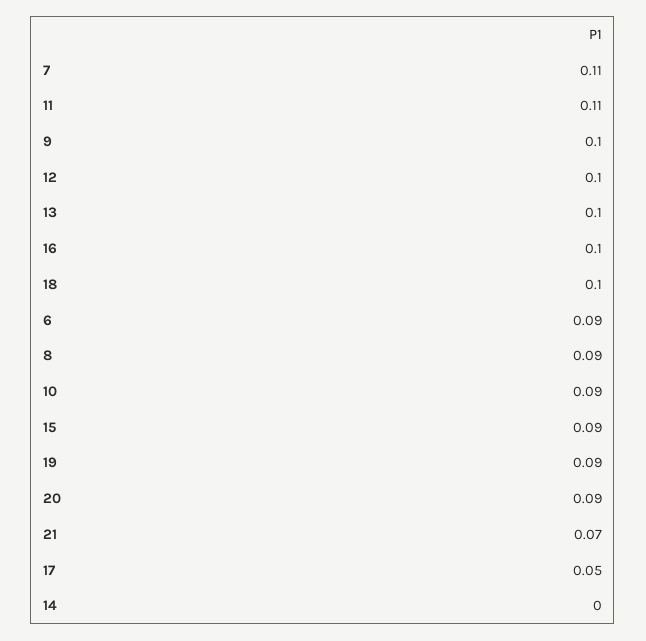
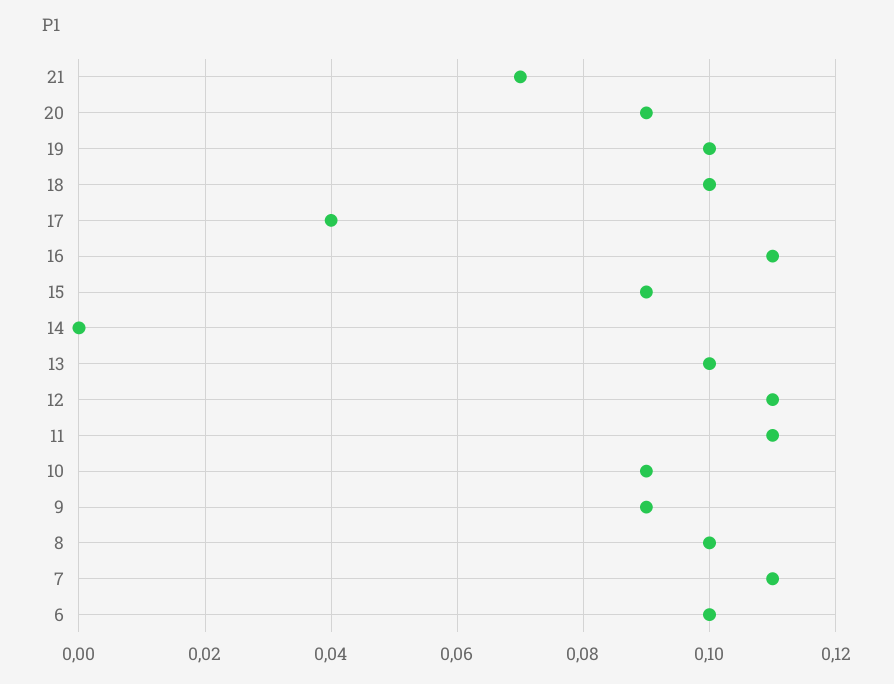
9: 0.1 -> 0.09
12: 0.1 -> 0.11
16: 0.1 -> 0.11
6: 0.09 -> 0.1
8: 0.09 -> 0.1
19: 0.09 -> 0.1
17: 0.05 -> 0.04

